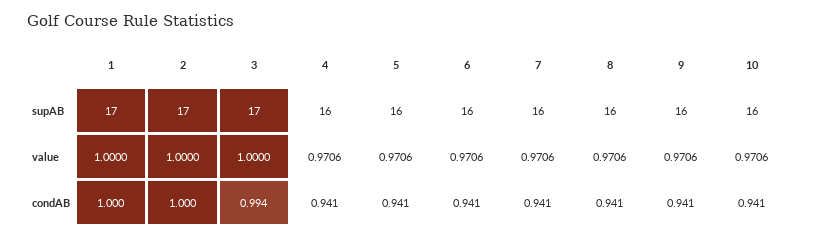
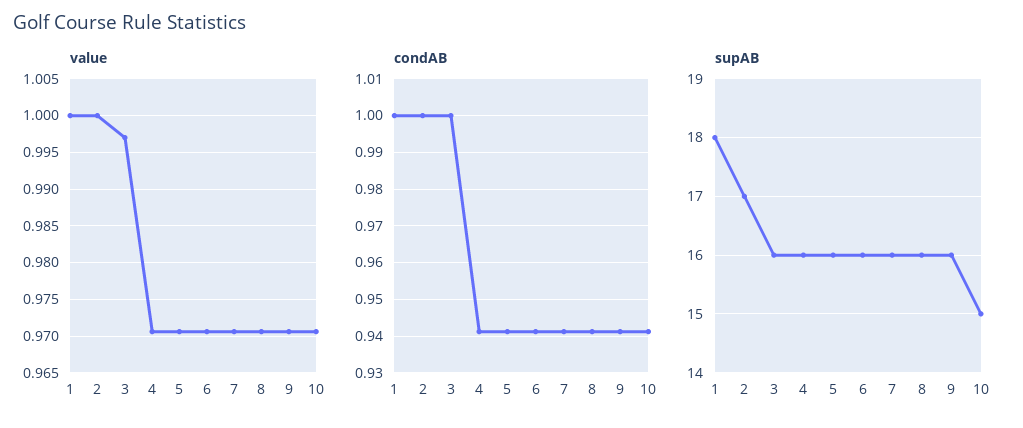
supAB, 1: 17 -> 18
supAB, 3: 17 -> 16
supAB, 10: 16 -> 15
value, 3: 1 -> 0.997
condAB, 3: 0.994 -> 1

